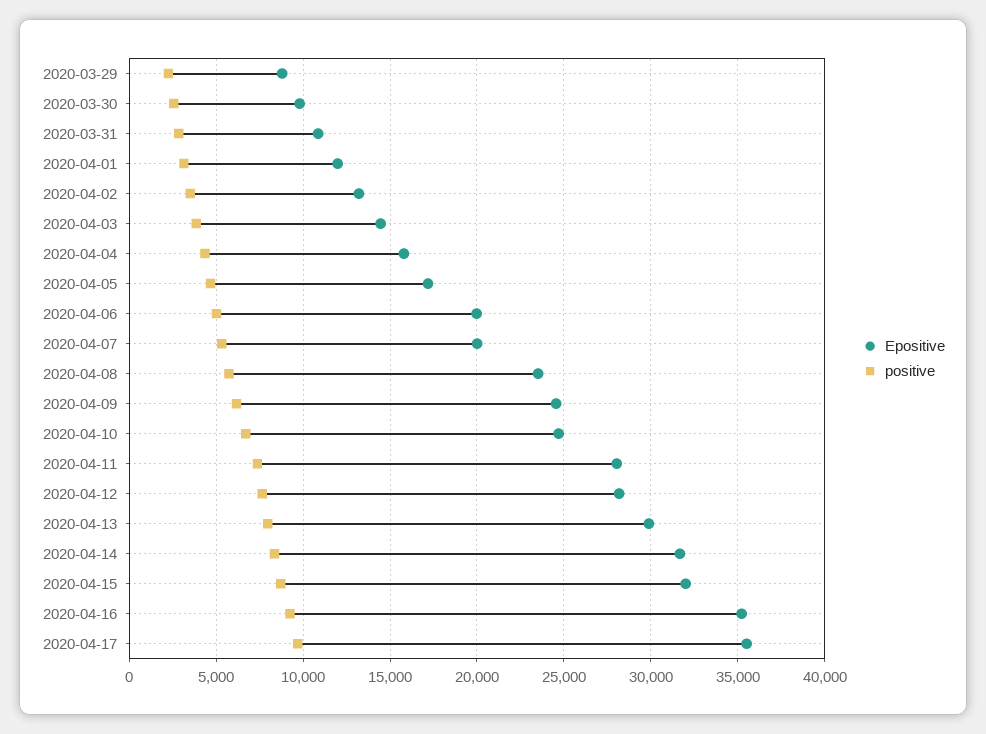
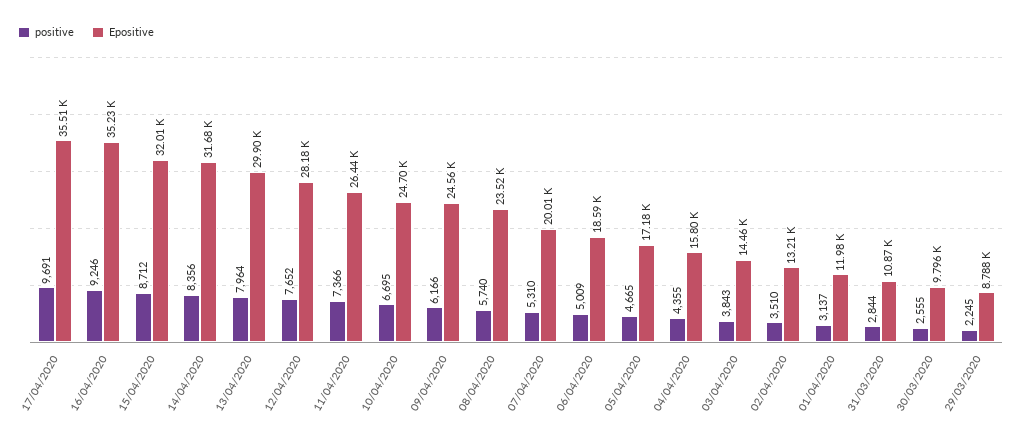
Epositive, 2020-04-06: 20000 -> 18590
Epositive, 2020-04-11: 28000 -> 26440

